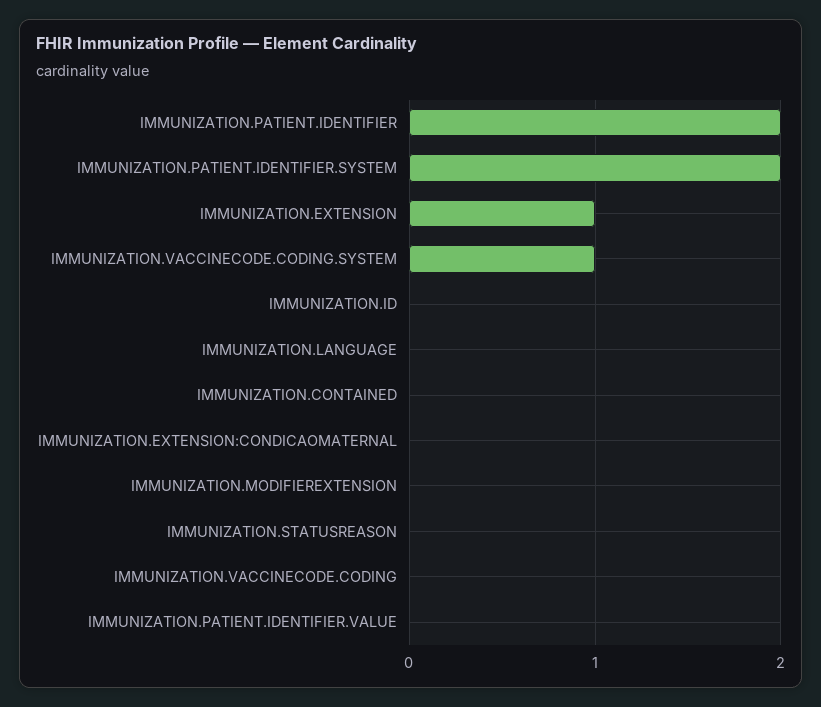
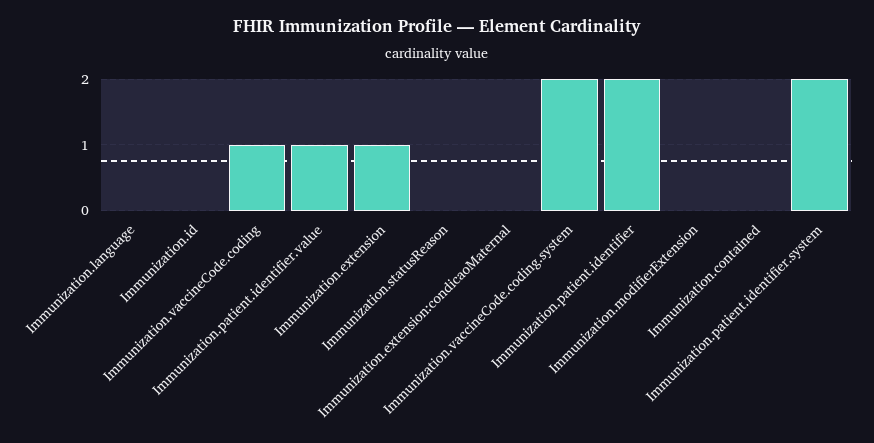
IMMUNIZATION.VACCINECODE.CODING.SYSTEM: 1 -> 2
IMMUNIZATION.VACCINECODE.CODING: 0 -> 1
IMMUNIZATION.PATIENT.IDENTIFIER.VALUE: 0 -> 1

